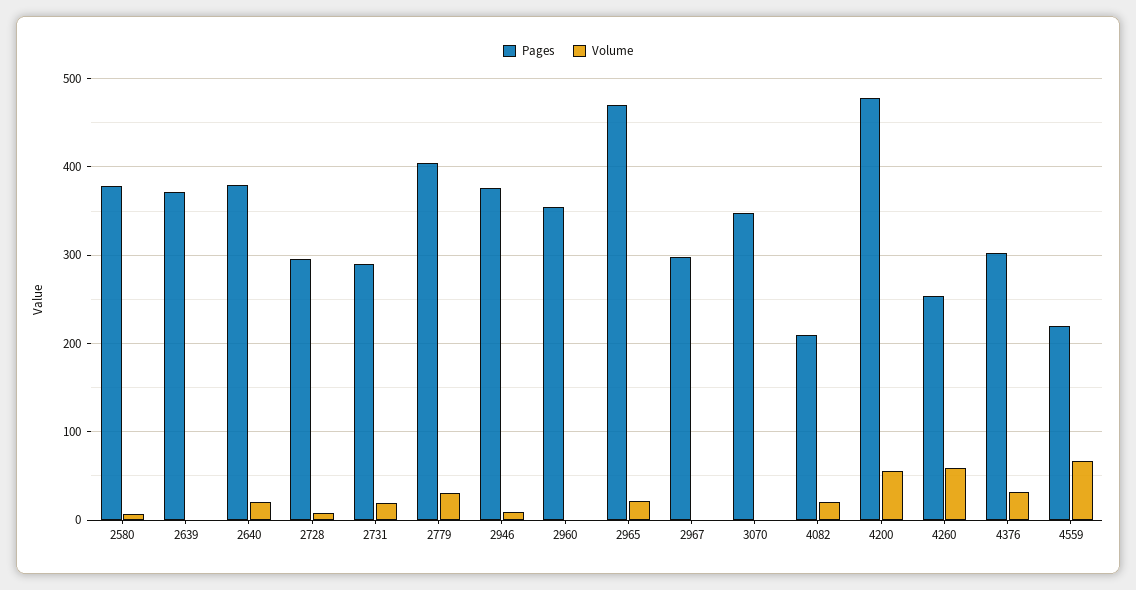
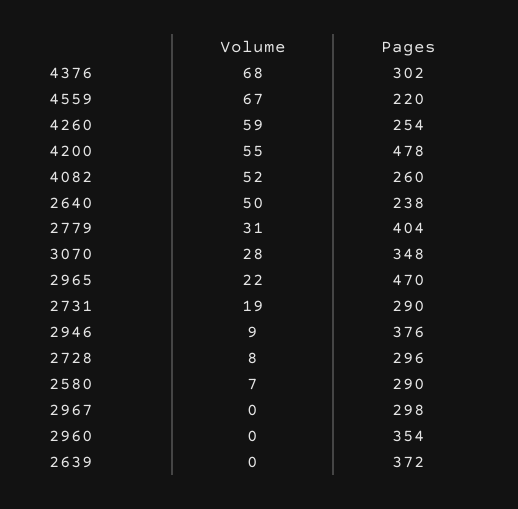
Pages, 2580: 380 -> 290
Pages, 2640: 380 -> 238
Volume, 2640: 20 -> 50
Volume, 3070: 0 -> 28
Pages, 4082: 210 -> 260
Volume, 4082: 20 -> 52
Volume, 4376: 30 -> 68

